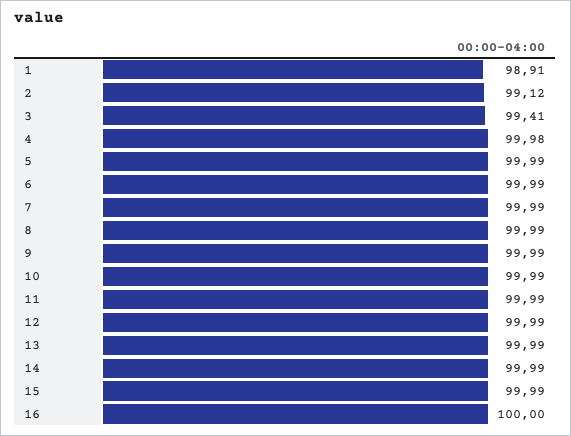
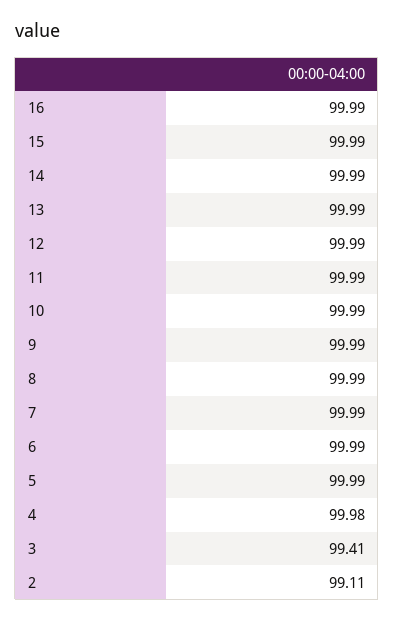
1: 98.91 -> none
2: 99.12 -> 99.11
16: 100 -> 99.99

